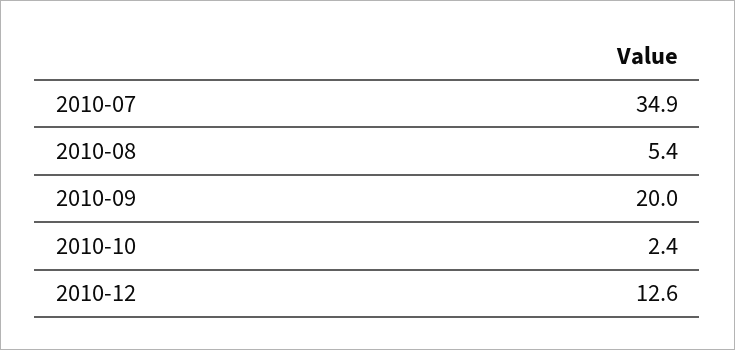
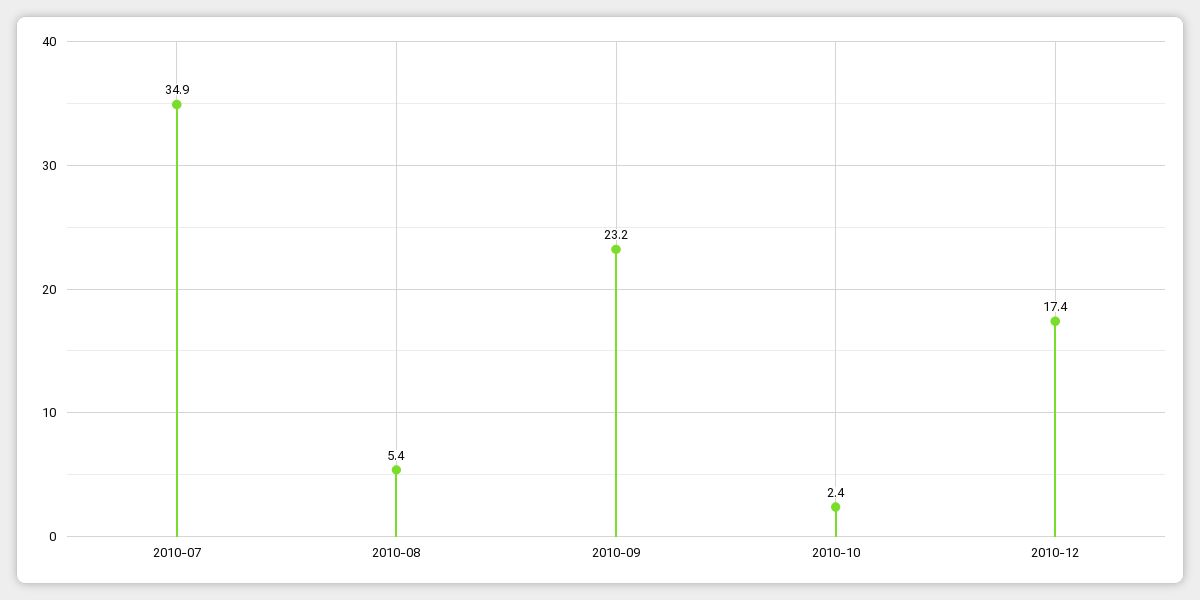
2010-09: 20 -> 23.2
2010-12: 12.6 -> 17.4

